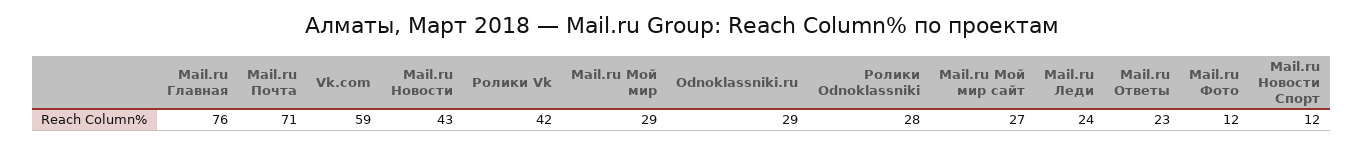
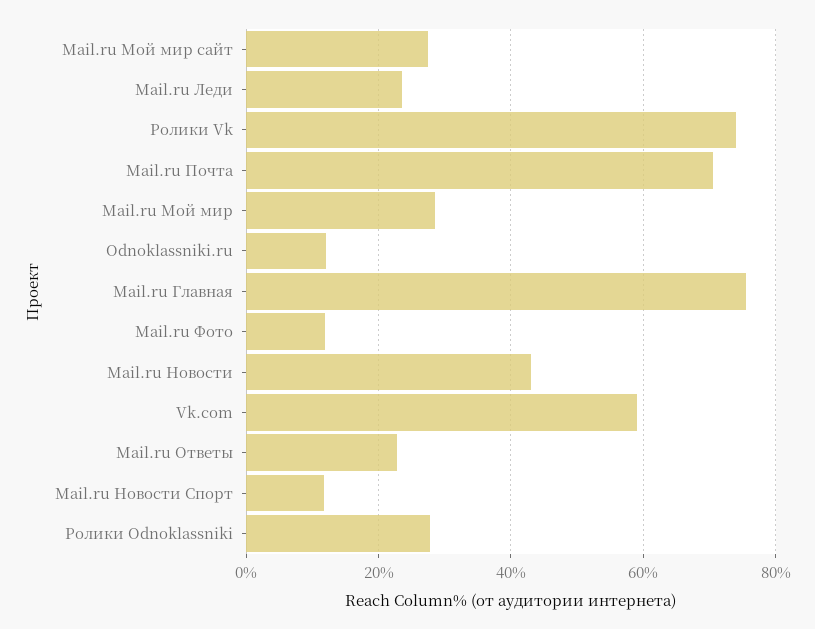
Ролики Vk: 42 -> 74
Odnoklassniki.ru: 29 -> 12

